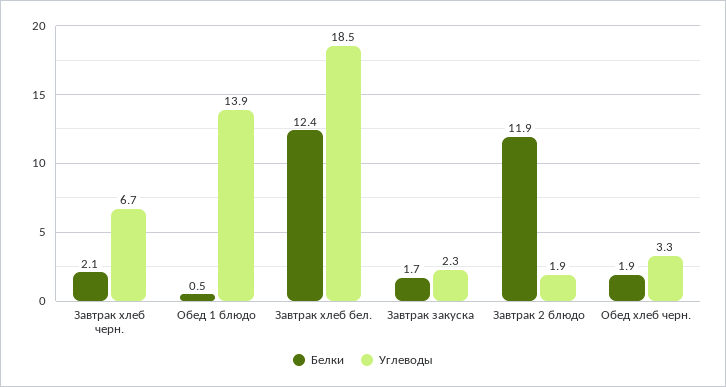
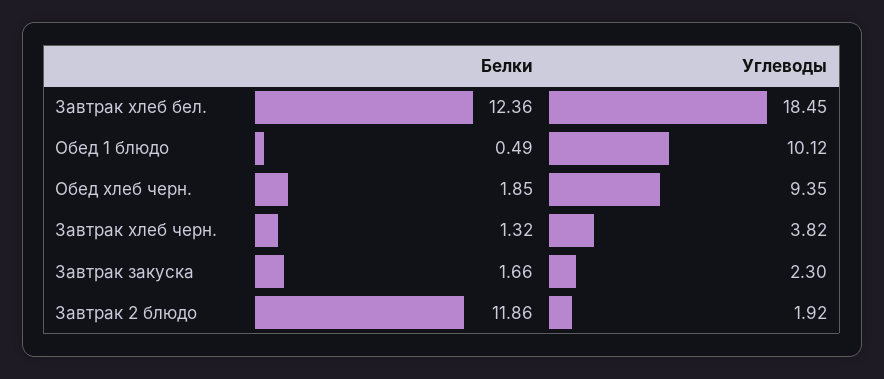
Белки, Завтрак хлеб черн.: 2.1 -> 1.32
Углеводы, Завтрак хлеб черн.: 6.7 -> 3.82
Углеводы, Обед 1 блюдо: 13.9 -> 10.12
Углеводы, Обед хлеб черн.: 3.3 -> 9.35

